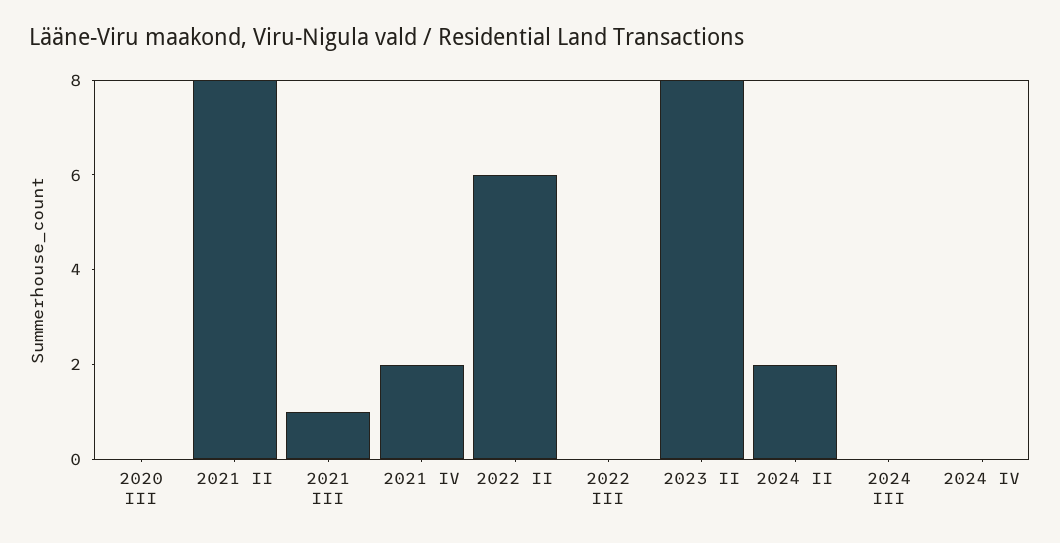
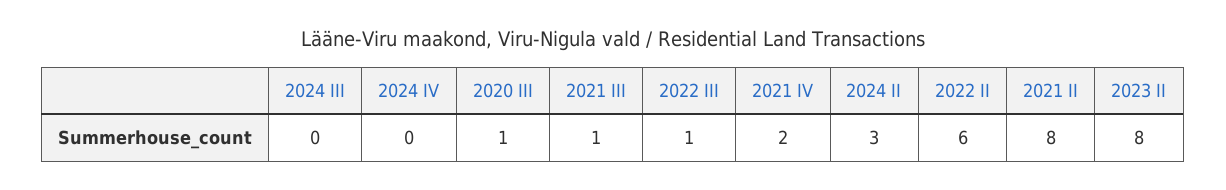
2020 III: 0 -> 1
2022 III: 0 -> 1
2024 II: 2 -> 3

